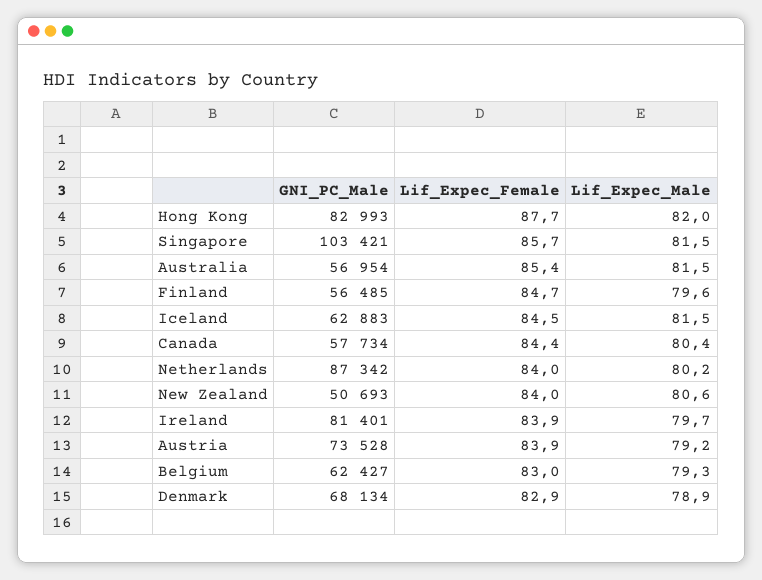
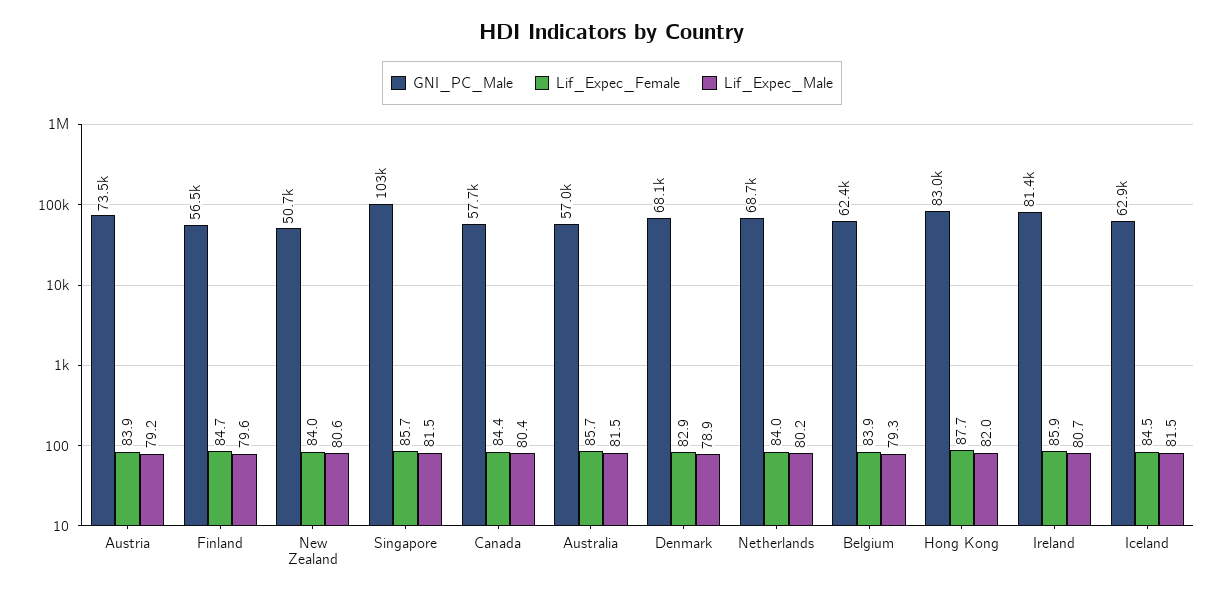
Lif_Expec_Female, Australia: 85.4 -> 85.7
GNI_PC_Male, Netherlands: 87342 -> 68700
Lif_Expec_Female, Ireland: 83.9 -> 85.9
Lif_Expec_Male, Ireland: 79.7 -> 80.7
Lif_Expec_Female, Belgium: 83 -> 83.9

